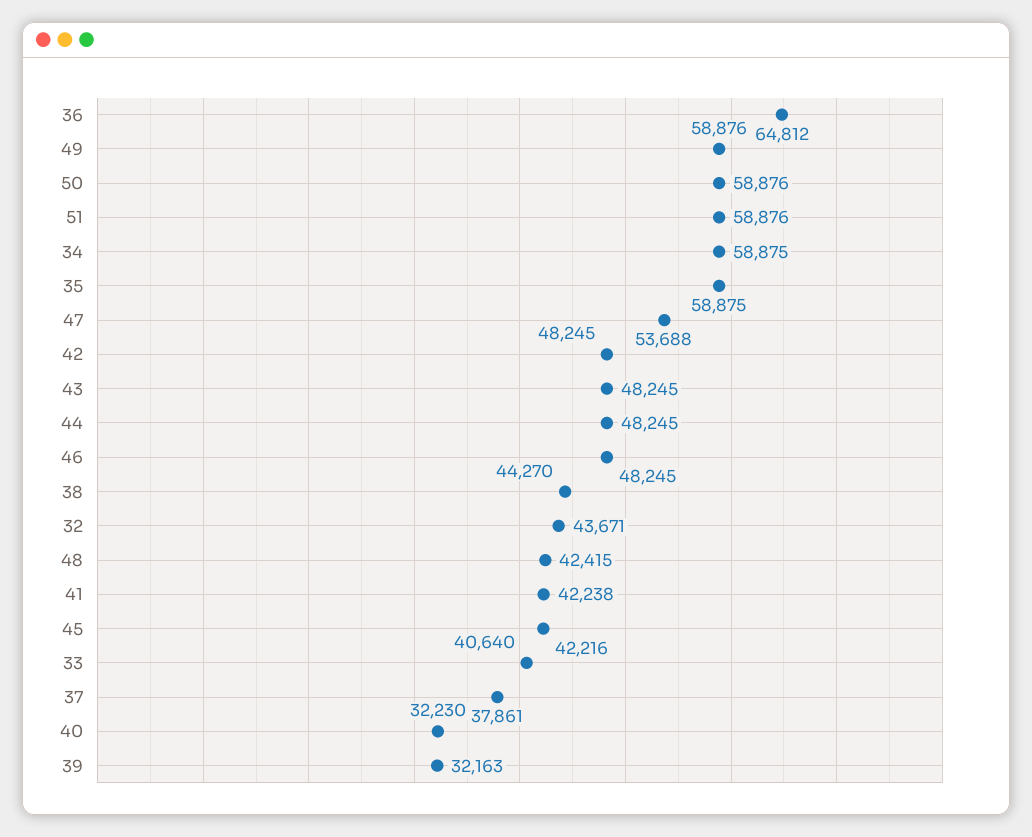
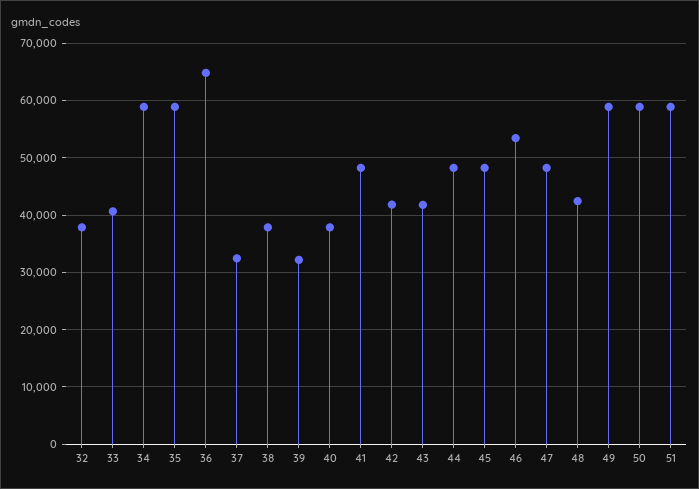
47: 53688 -> 48000
42: 48245 -> 42000
43: 48245 -> 42000
46: 48245 -> 54000
38: 44270 -> 38000
32: 43671 -> 38000
41: 42238 -> 48000
45: 42216 -> 48000
37: 37861 -> 32000
40: 32230 -> 38000

